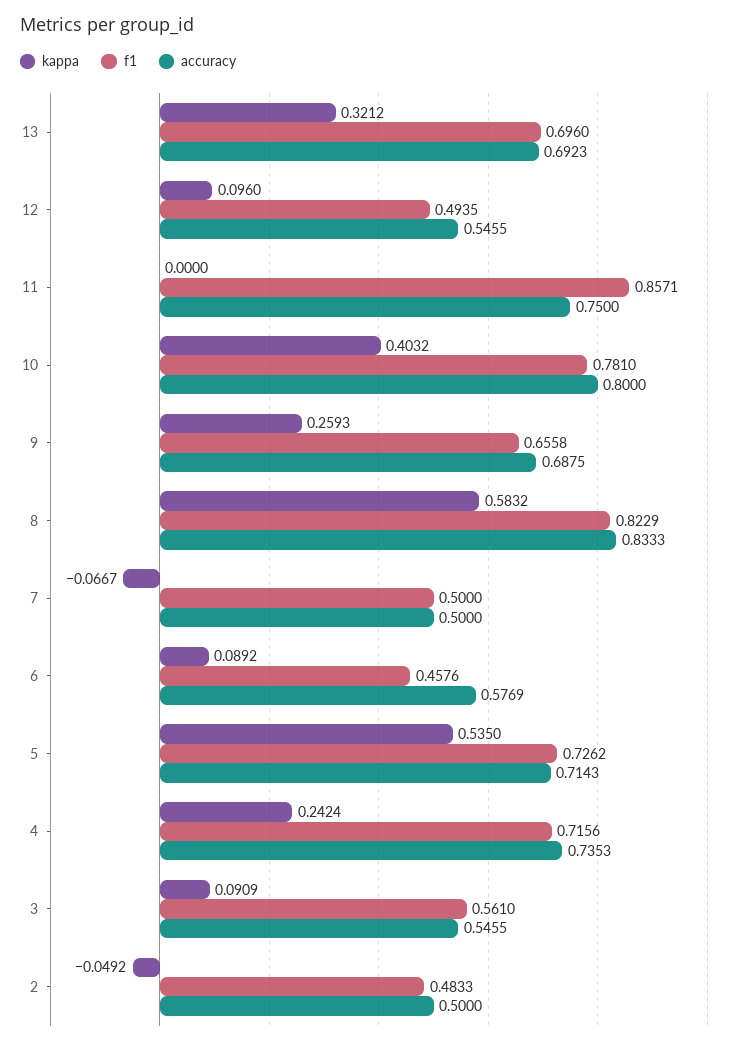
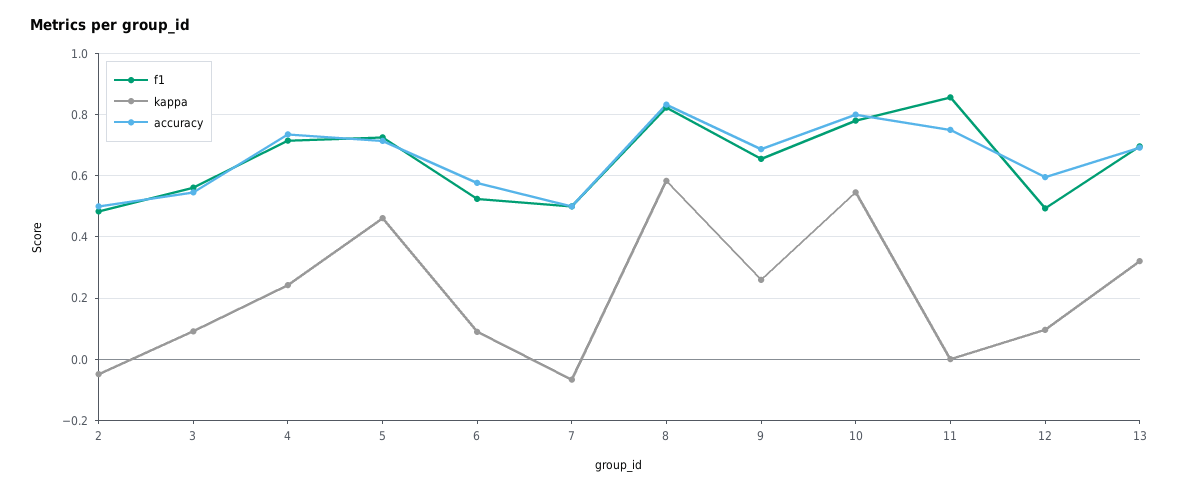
accuracy, 12: 0.5455 -> 0.6
kappa, 10: 0.4032 -> 0.54
f1, 6: 0.4576 -> 0.52
kappa, 5: 0.535 -> 0.46

